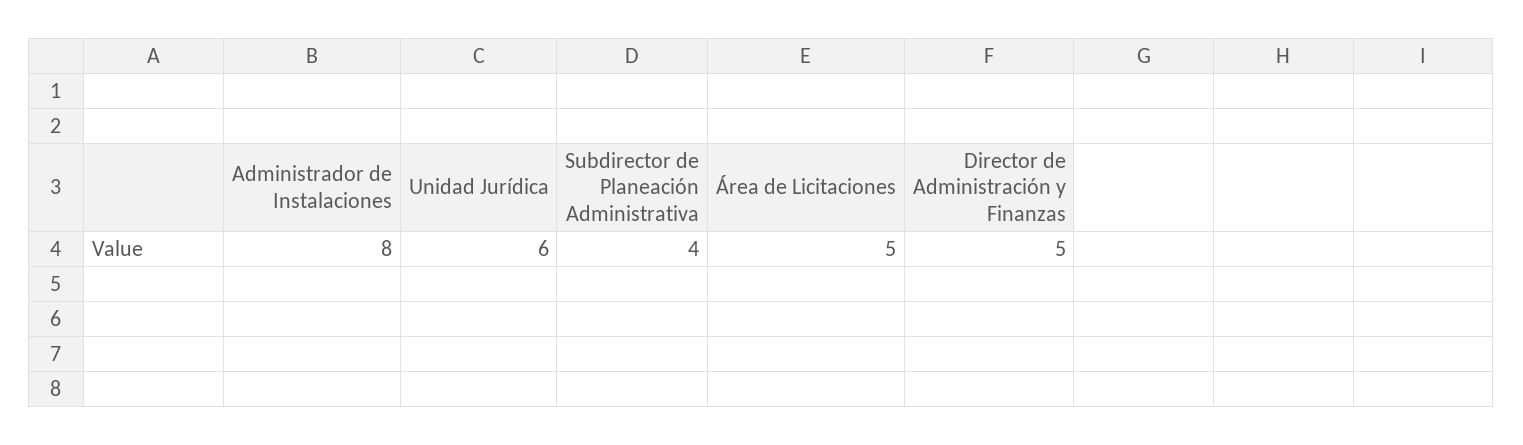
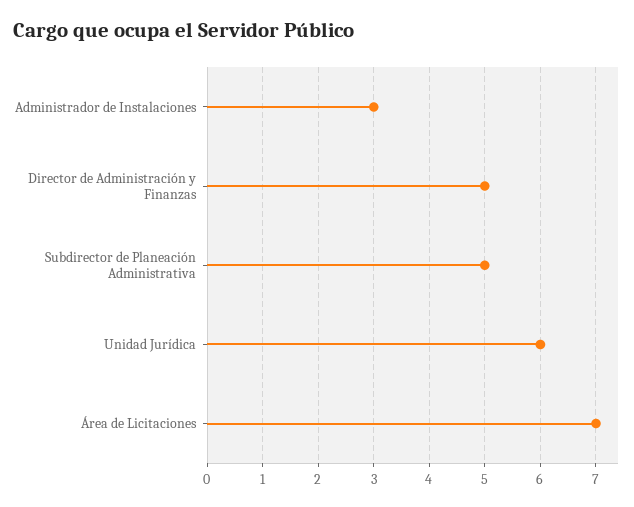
Administrador de Instalaciones: 8 -> 3
Subdirector de Planeación Administrativa: 4 -> 5
Área de Licitaciones: 5 -> 7

